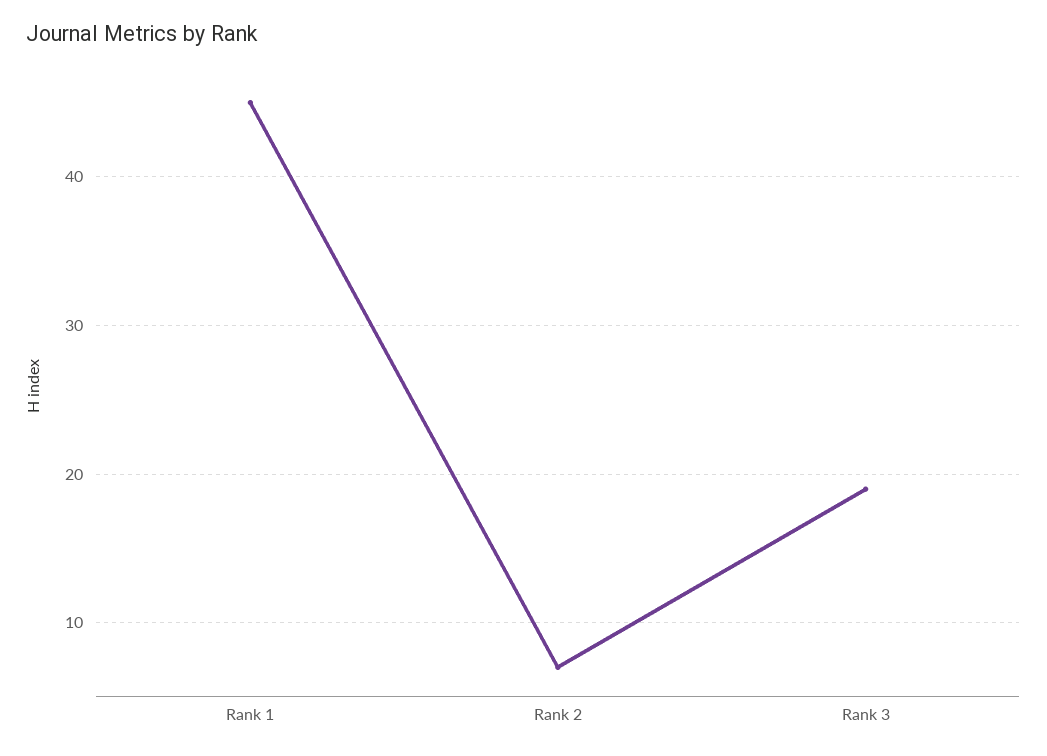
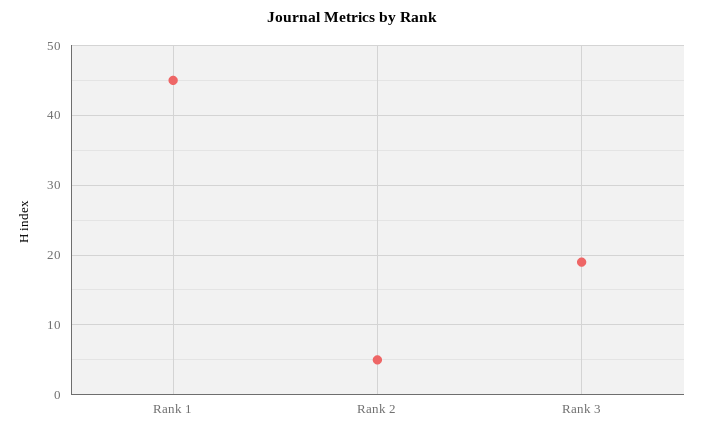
Rank 2: 7 -> 5

